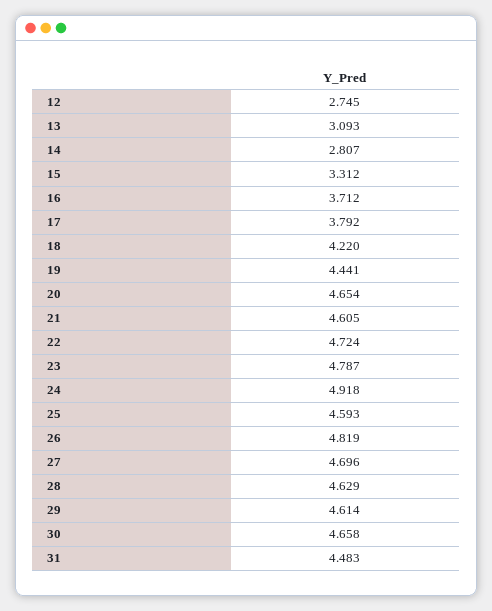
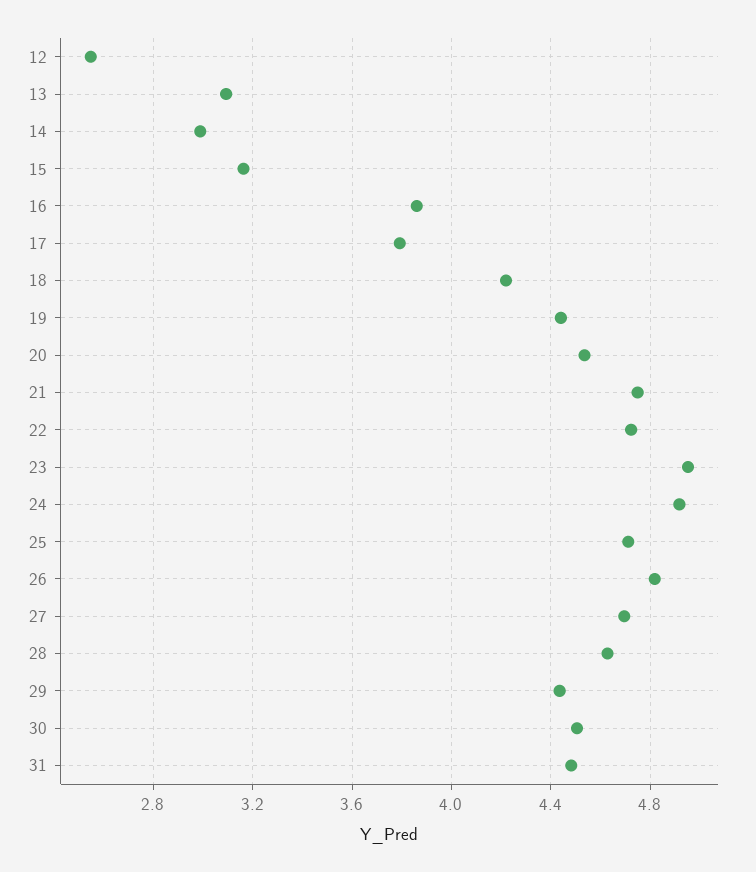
12: 2.745 -> 2.55
14: 2.807 -> 3
15: 3.312 -> 3.15
16: 3.712 -> 3.85
20: 4.654 -> 4.55
21: 4.605 -> 4.75
23: 4.787 -> 4.95
25: 4.593 -> 4.7
29: 4.614 -> 4.45
30: 4.658 -> 4.5

